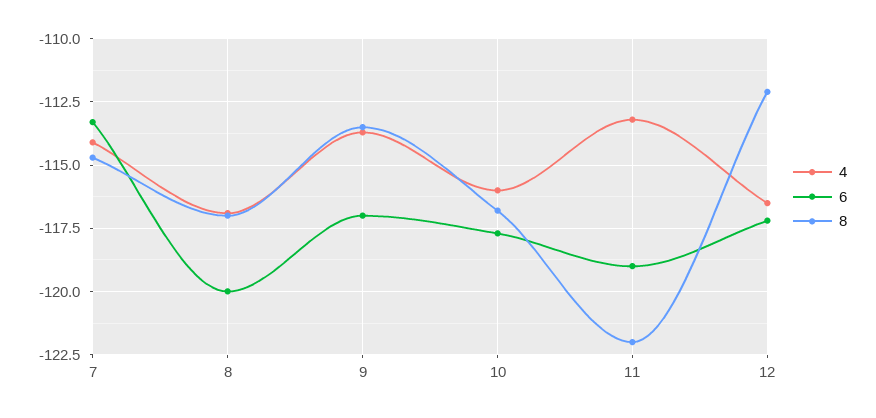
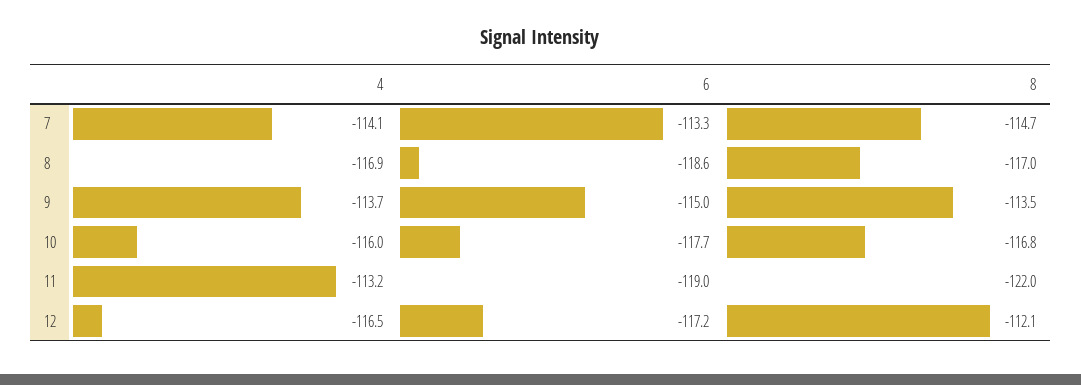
6, 8: -120 -> -118.6
6, 9: -117 -> -115

